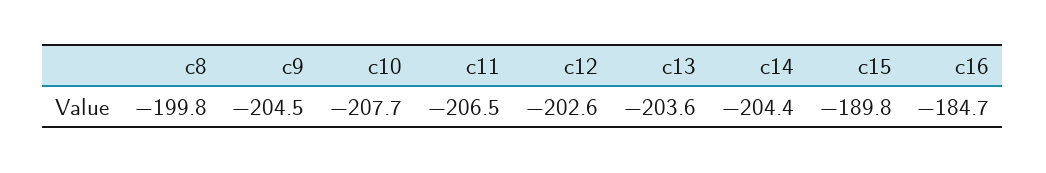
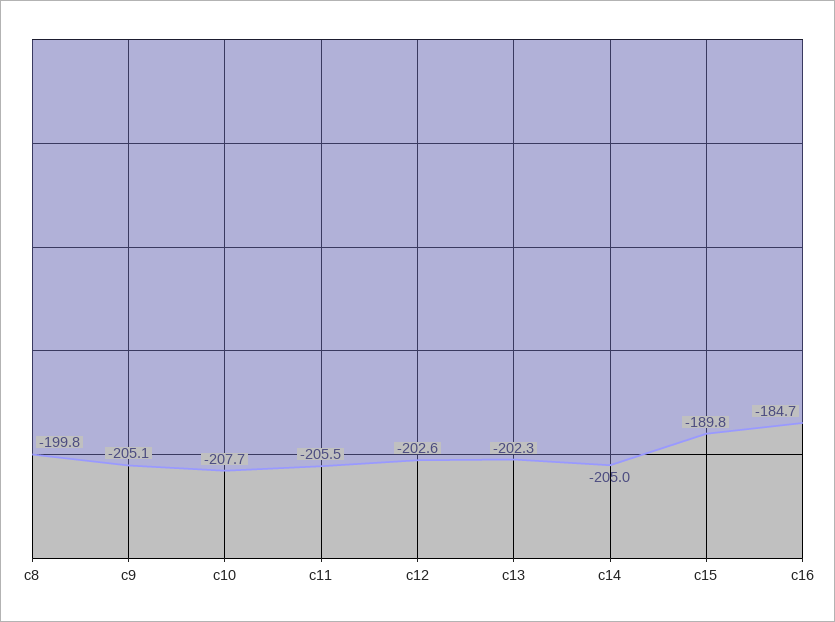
c9: -204.5 -> -205.1
c11: -206.5 -> -205.5
c13: -203.6 -> -202.3
c14: -204.4 -> -205

